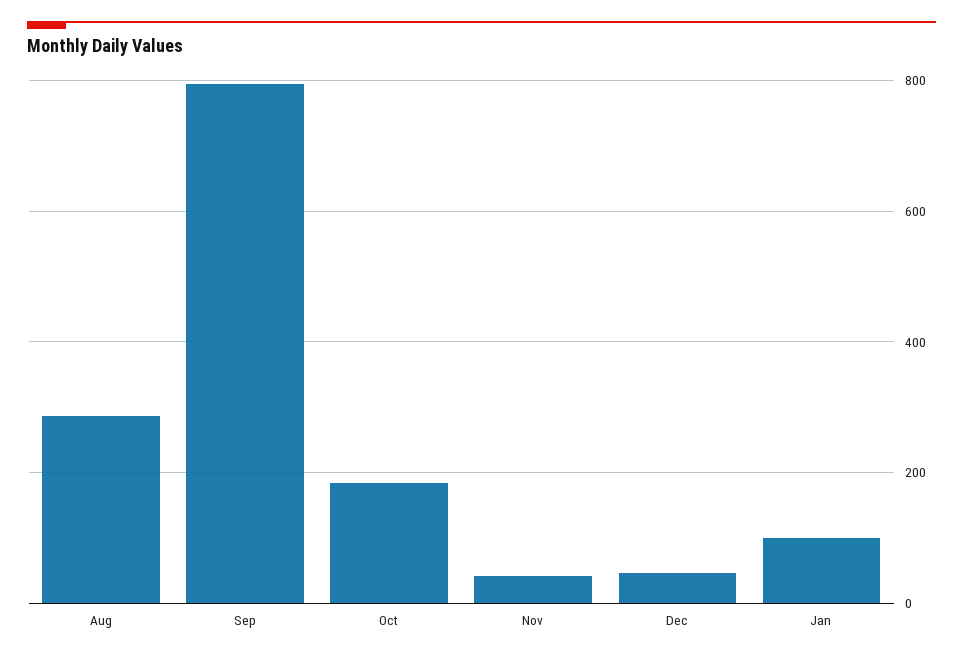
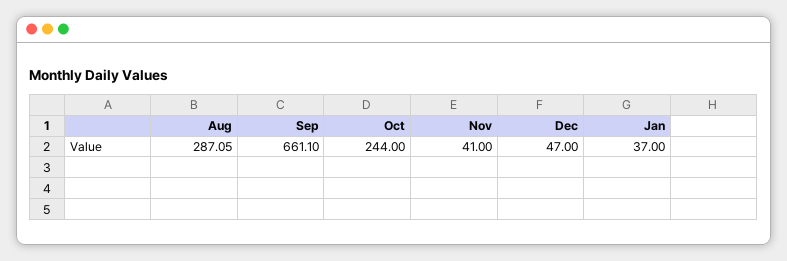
Sep: 800 -> 661.1
Oct: 180 -> 244
Jan: 100 -> 37

